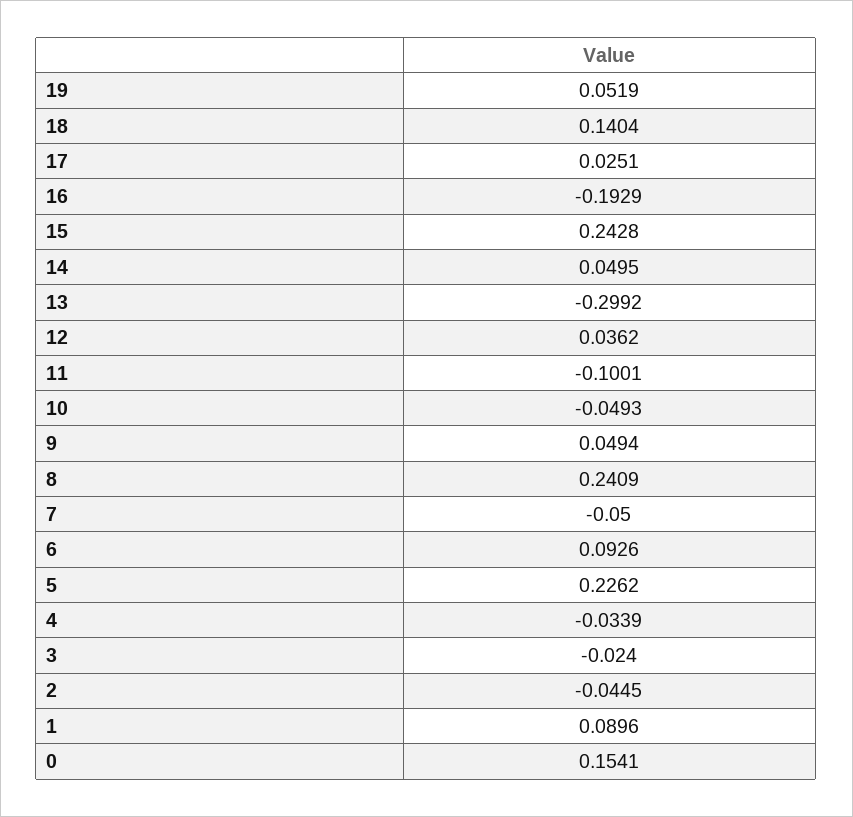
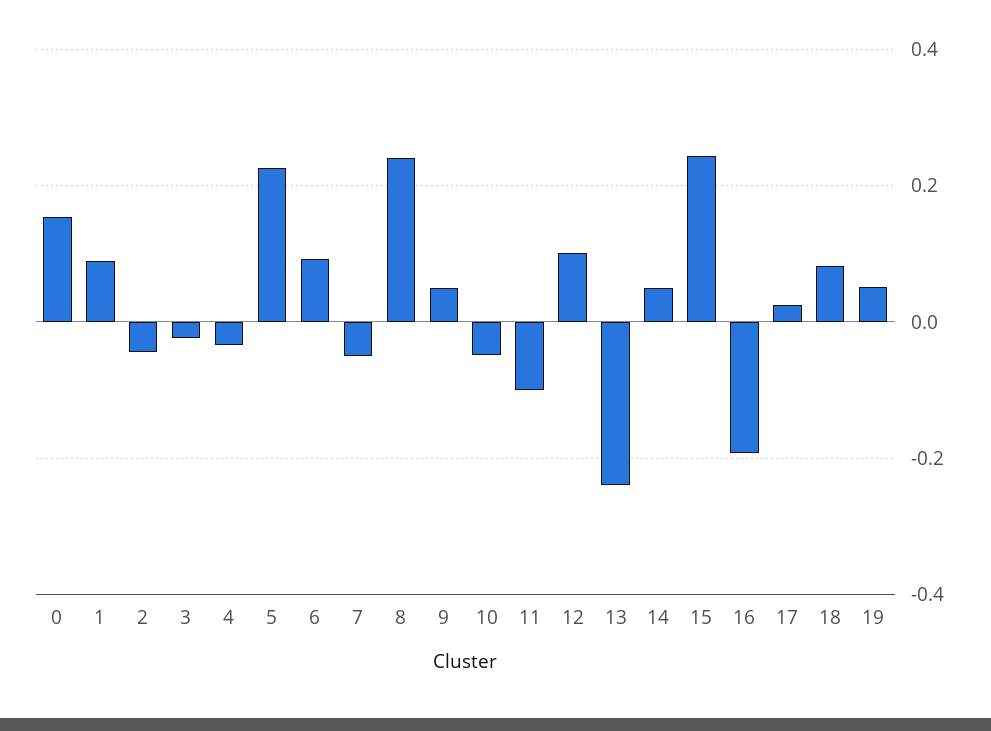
18: 0.1404 -> 0.08
13: -0.2992 -> -0.24
12: 0.0362 -> 0.1

